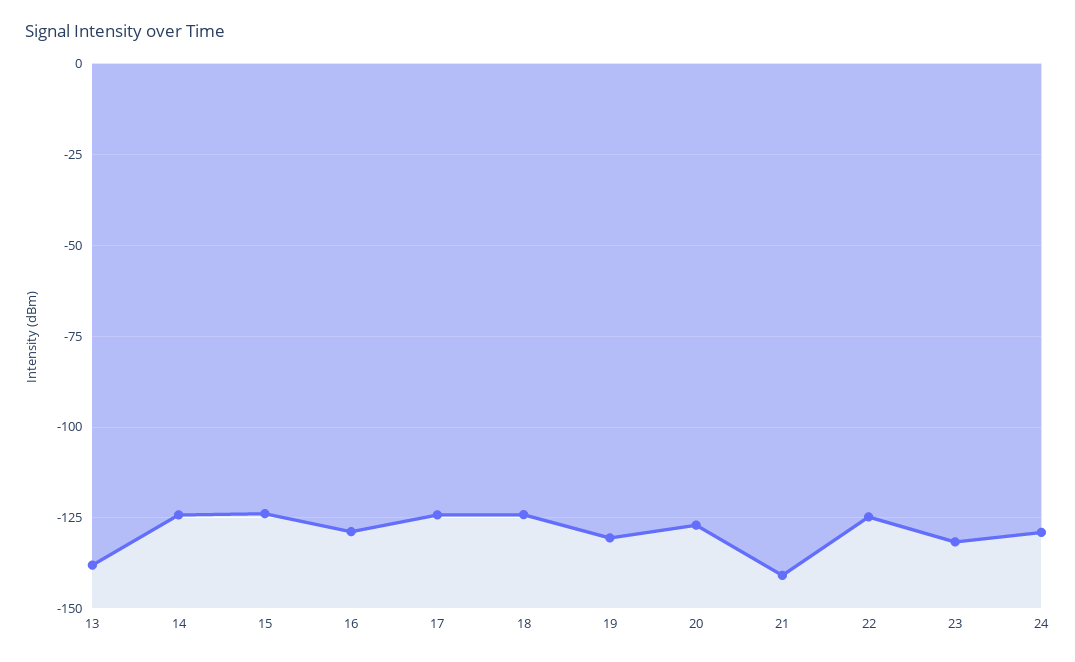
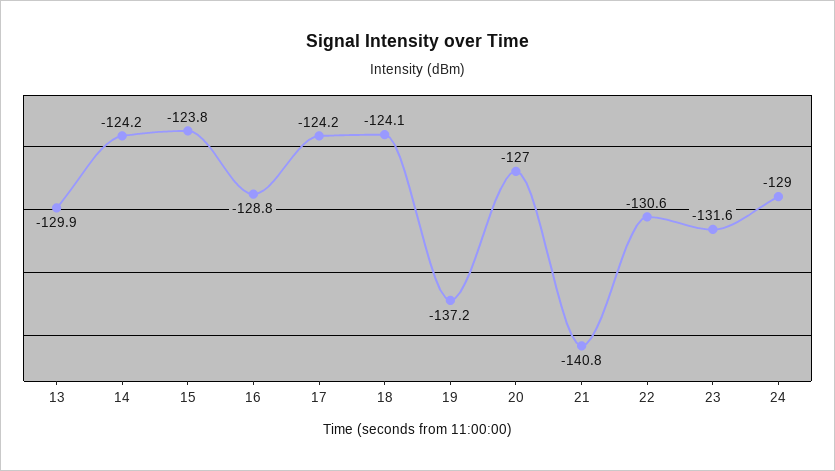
13: -137.5 -> -129.9
19: -130 -> -137.2
22: -125 -> -130.6

